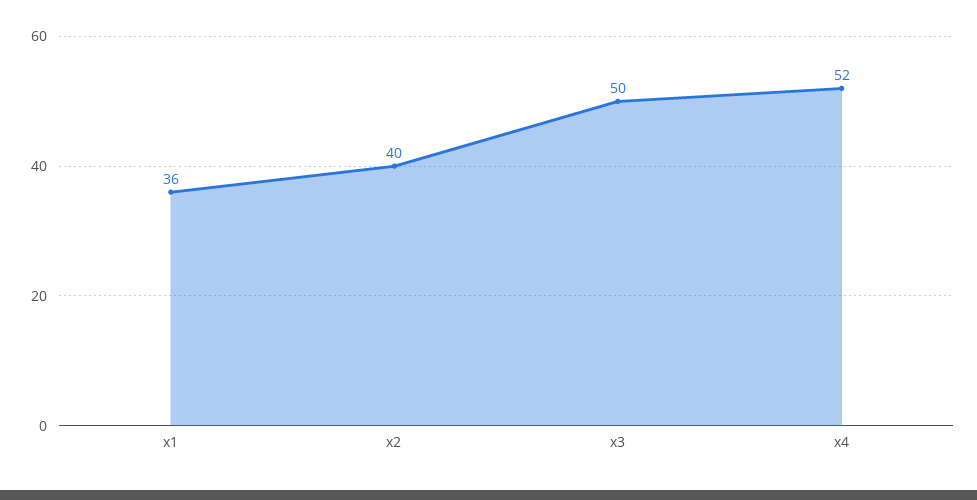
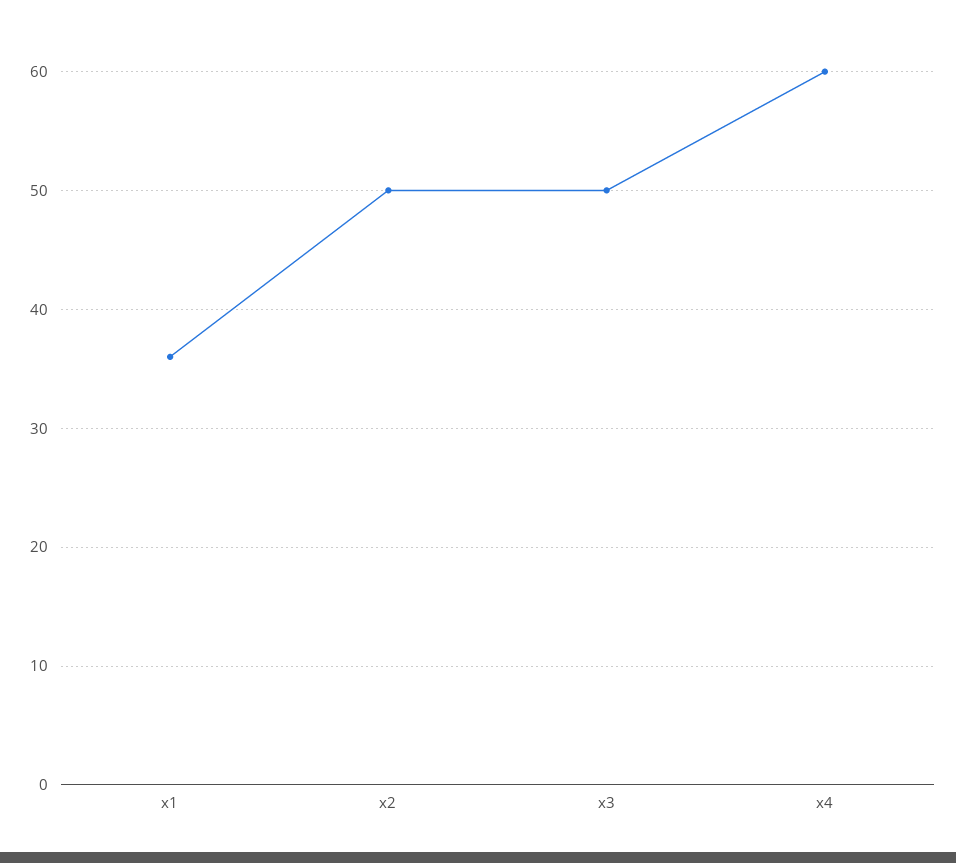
x2: 40 -> 50
x4: 52 -> 60

